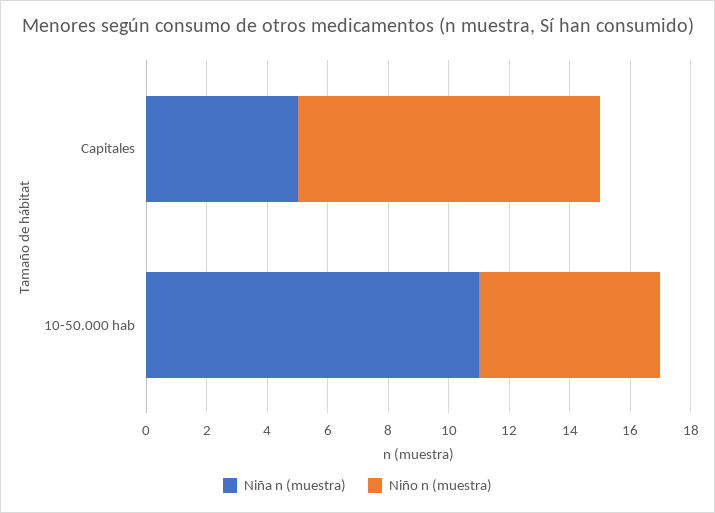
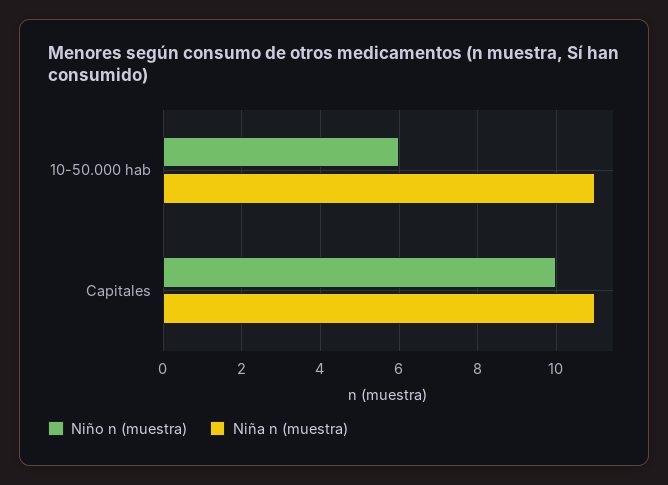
Niña n (muestra), Capitales: 5 -> 11

